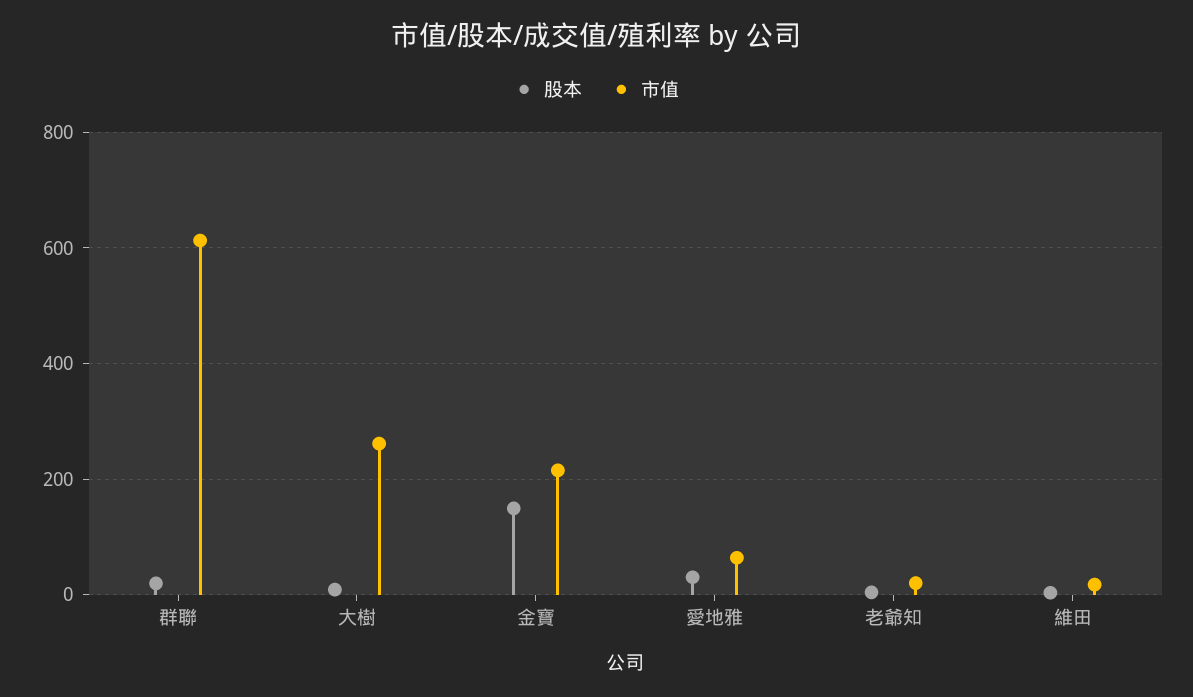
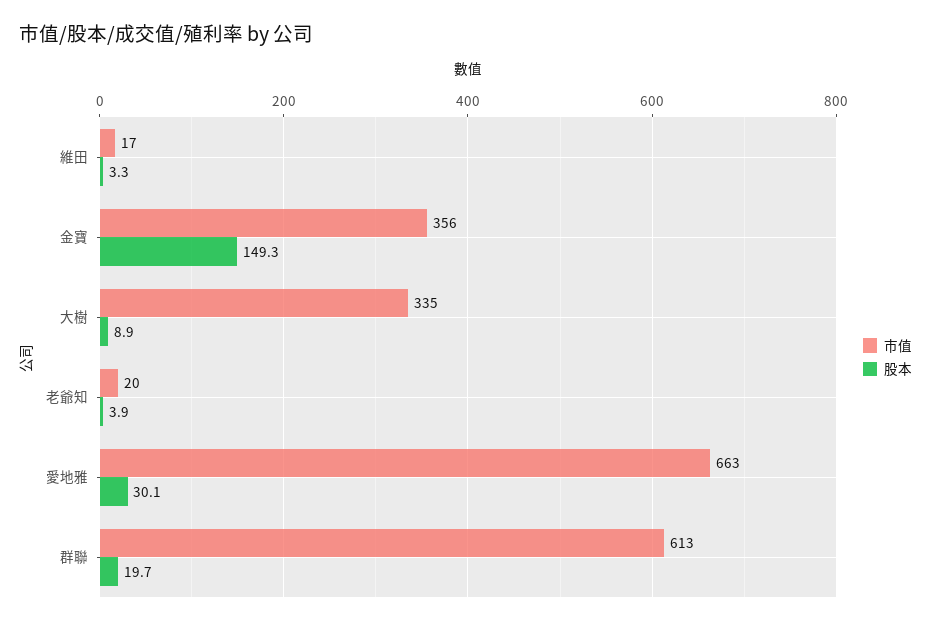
市值, 大樹: 260 -> 335
市值, 金寶: 220 -> 356
市值, 愛地雅: 60 -> 663

